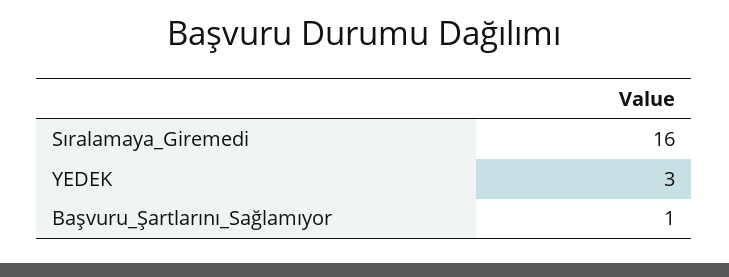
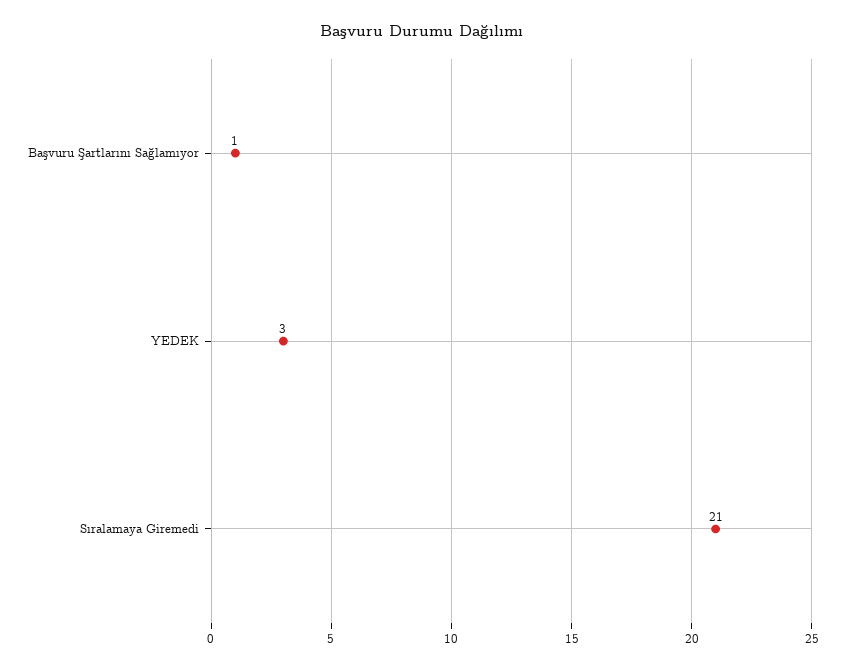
Sıralamaya_Giremedi: 16 -> 21

